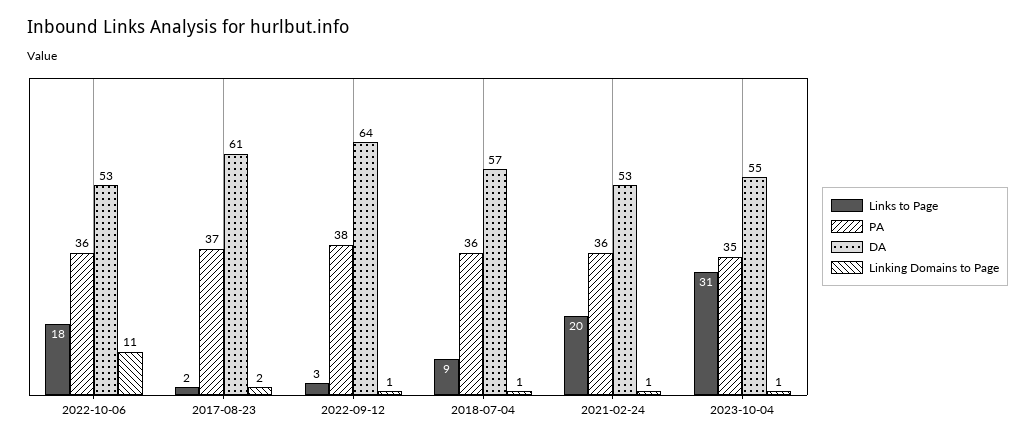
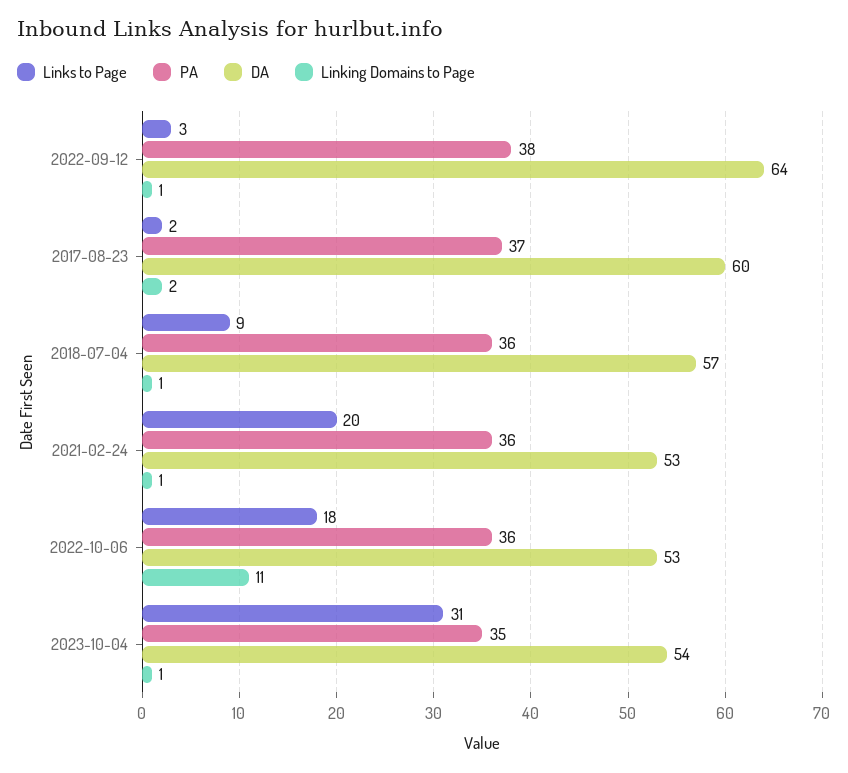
DA, 2017-08-23: 61 -> 60
DA, 2023-10-04: 55 -> 54

